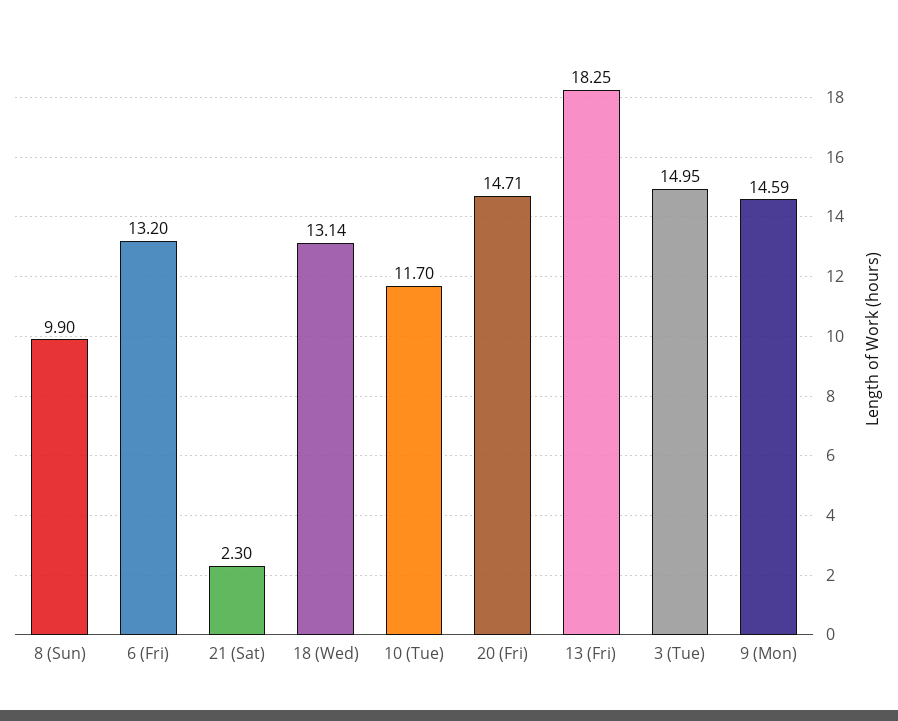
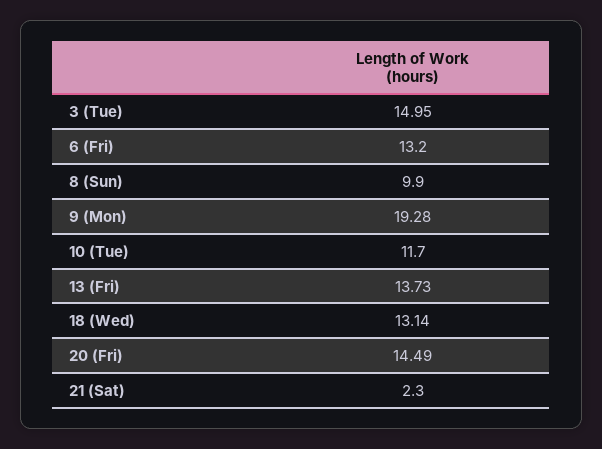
20 (Fri): 14.71 -> 14.49
13 (Fri): 18.25 -> 13.73
9 (Mon): 14.59 -> 19.28

